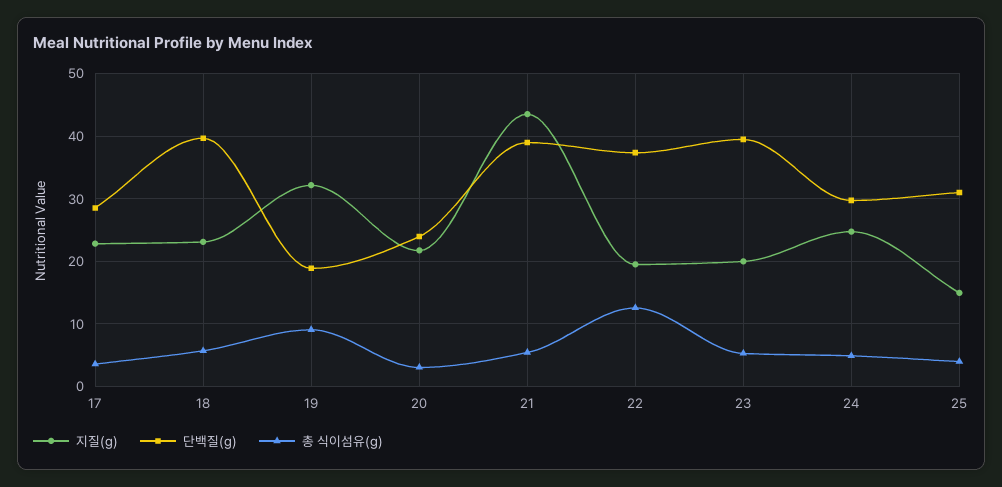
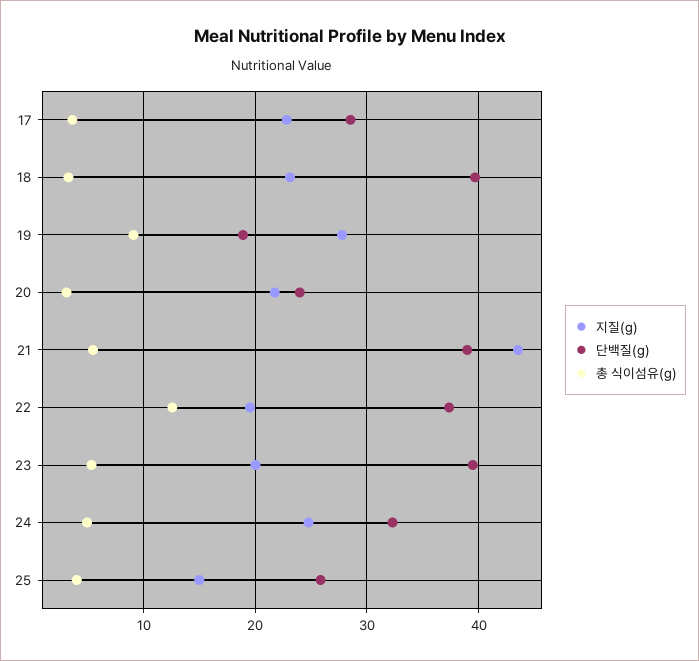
총 식이섬유(g), 18: 6 -> 3
지질(g), 19: 32 -> 28
단백질(g), 24: 30 -> 32
단백질(g), 25: 31 -> 26

